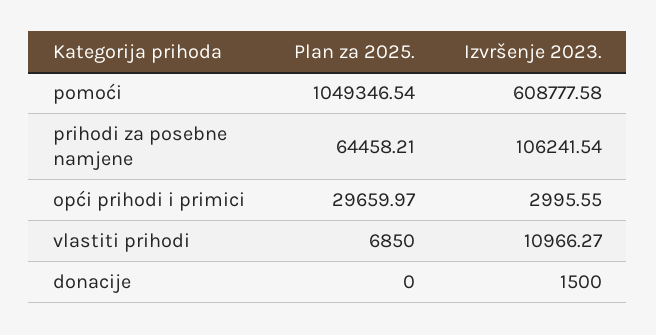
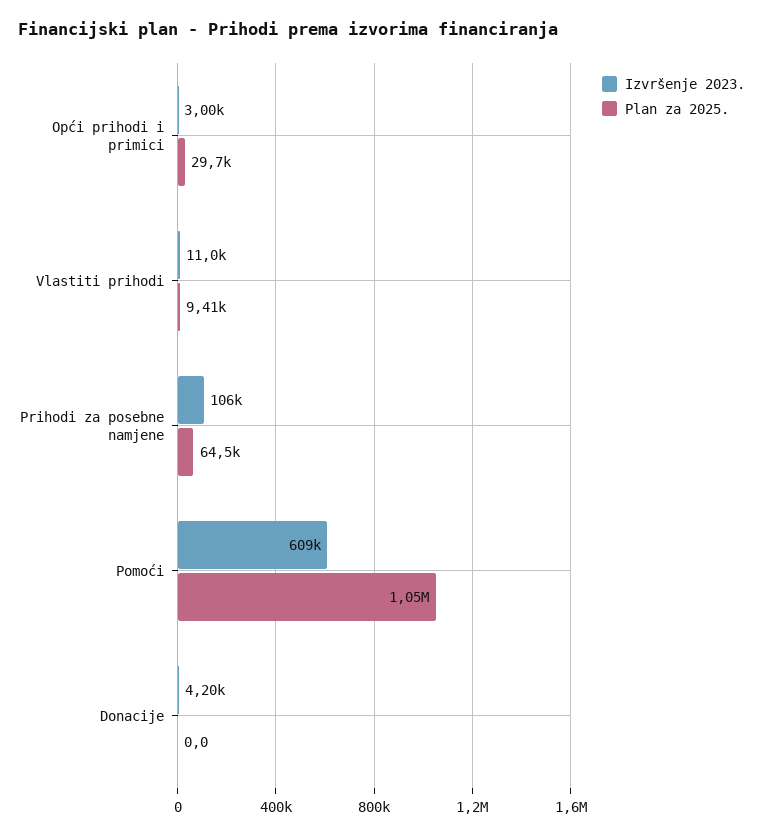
Plan za 2025., vlastiti prihodi: 6850 -> 9410
Izvršenje 2023., donacije: 1500 -> 4200

